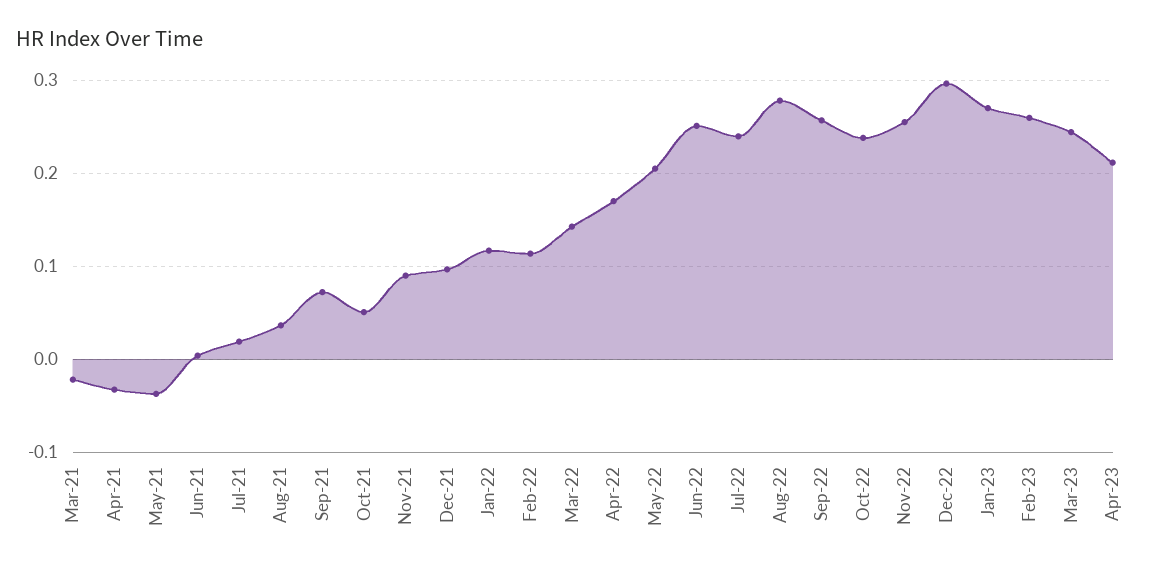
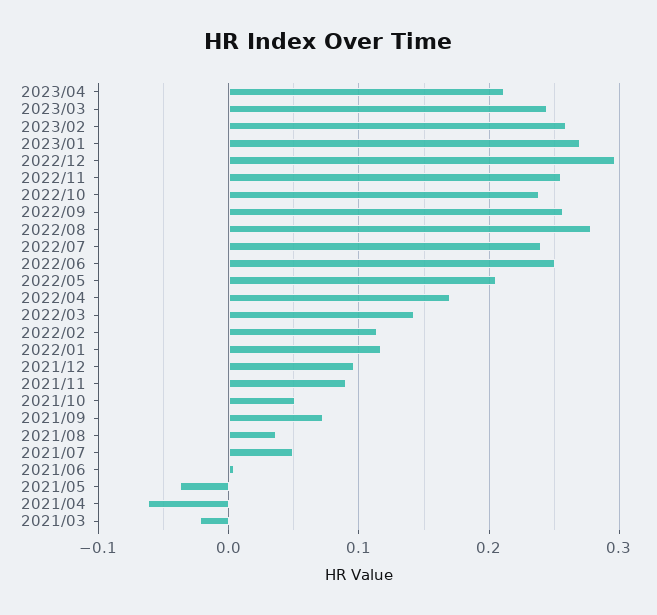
Apr-21: -0.03 -> -0.06
Jul-21: 0.02 -> 0.05

